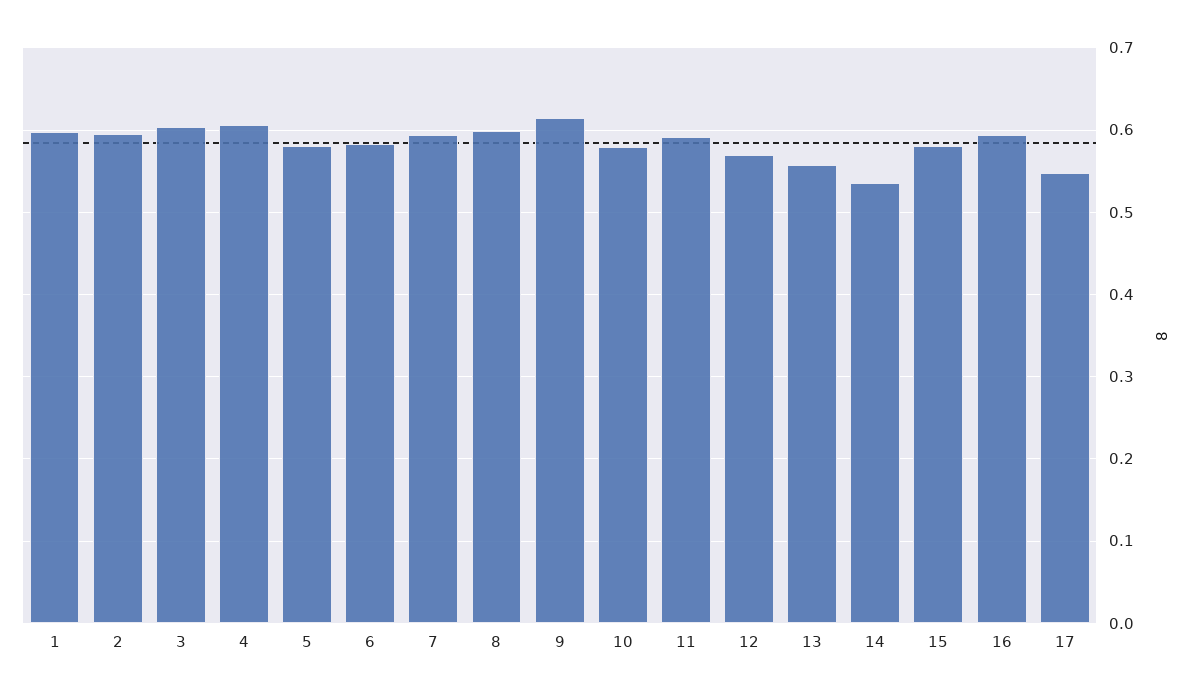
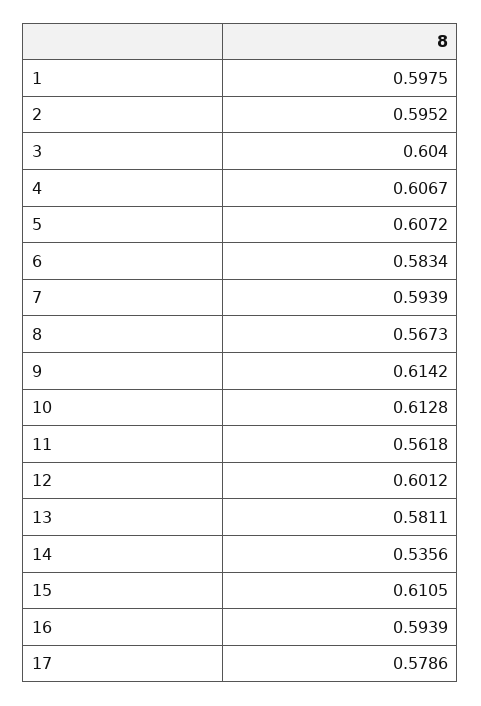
5: 0.58 -> 0.6072
8: 0.6 -> 0.5673
10: 0.58 -> 0.6128
11: 0.59 -> 0.5618
12: 0.57 -> 0.6012
13: 0.56 -> 0.5811
15: 0.58 -> 0.6105
17: 0.55 -> 0.5786

